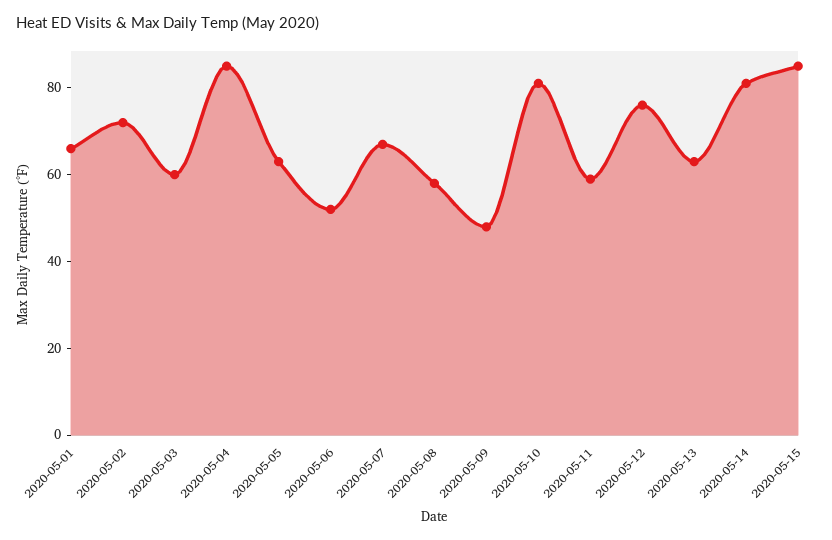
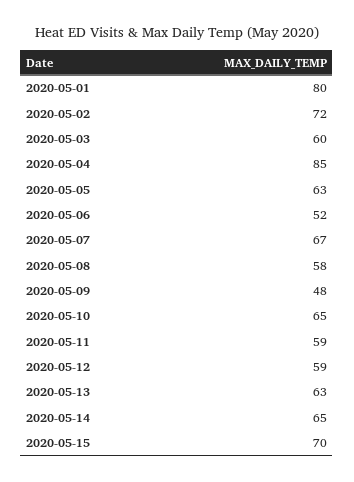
2020-05-01: 65 -> 80
2020-05-10: 80 -> 65
2020-05-12: 75 -> 59
2020-05-14: 80 -> 65
2020-05-15: 85 -> 70

